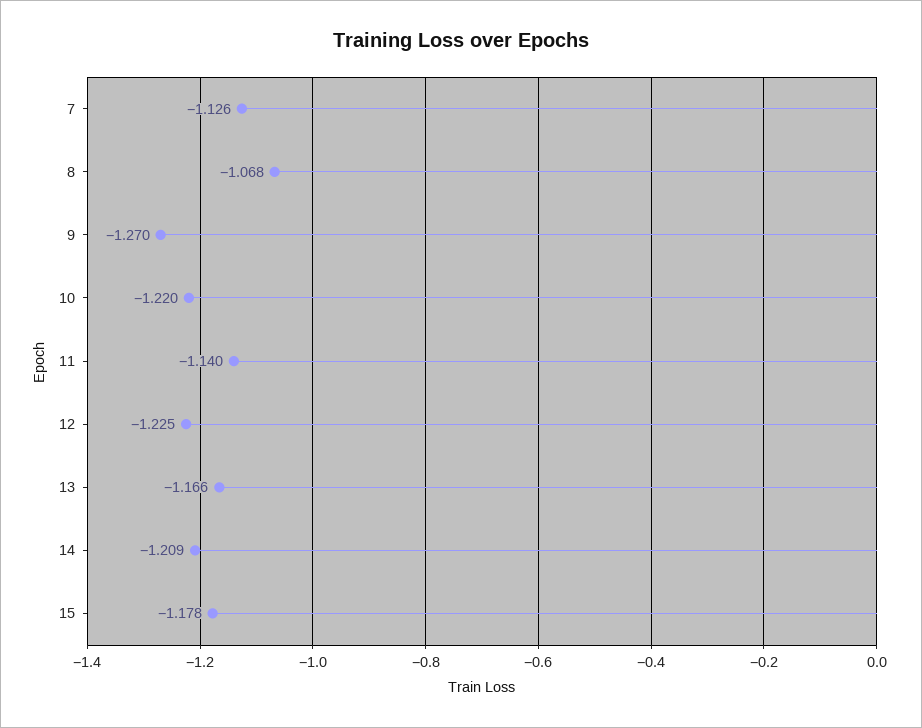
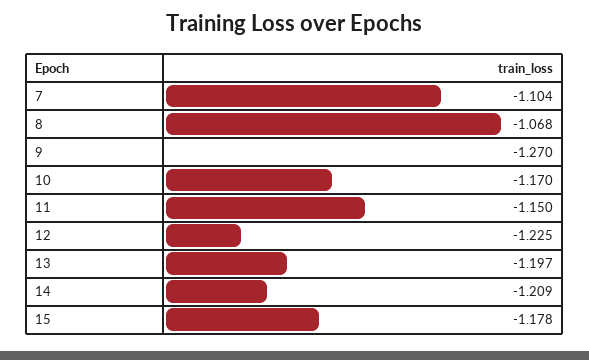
7: -1.126 -> -1.104
10: -1.22 -> -1.17
11: -1.14 -> -1.15
13: -1.166 -> -1.197

